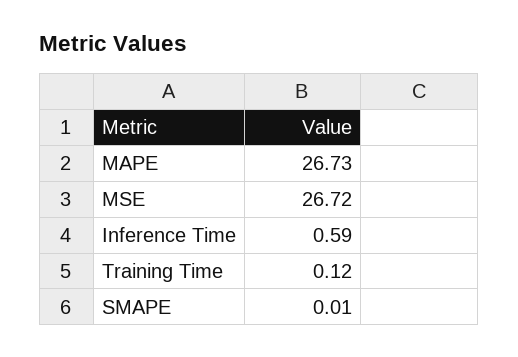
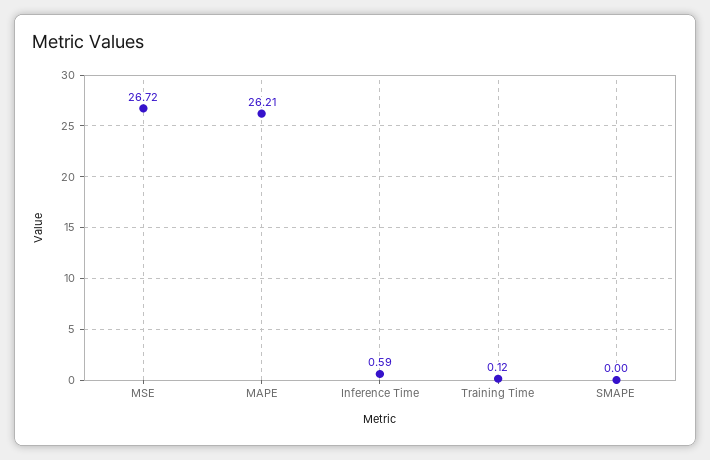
MAPE: 26.73 -> 26.21
SMAPE: 0.01 -> 0

